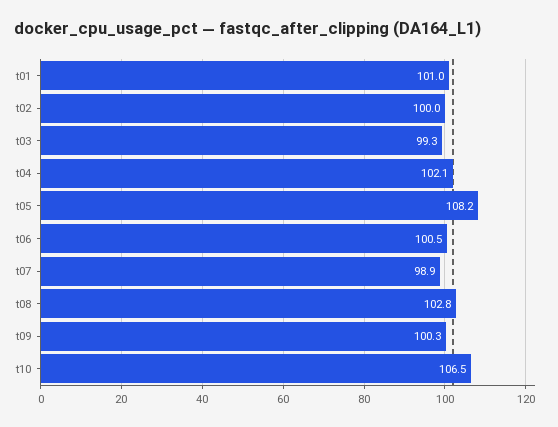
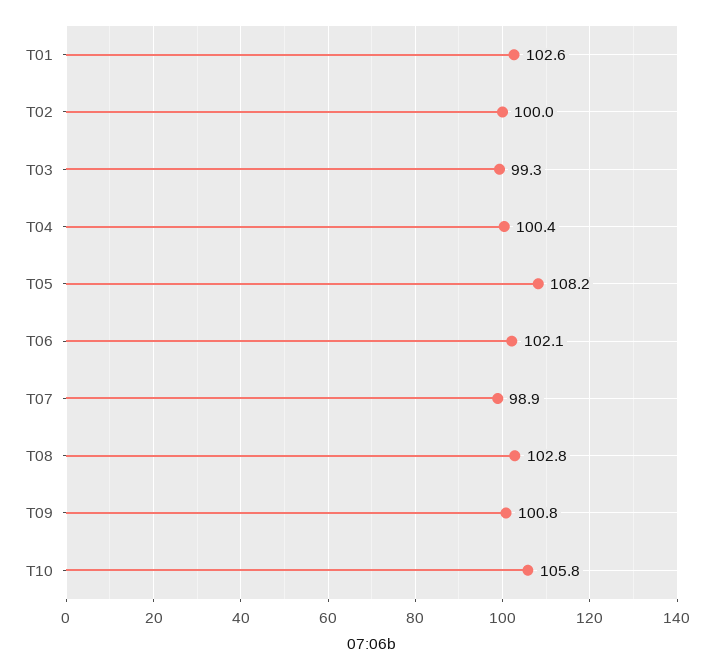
t01: 101 -> 102.6
t04: 102.1 -> 100.4
t06: 100.5 -> 102.1
t09: 100.3 -> 100.8
t10: 106.5 -> 105.8

